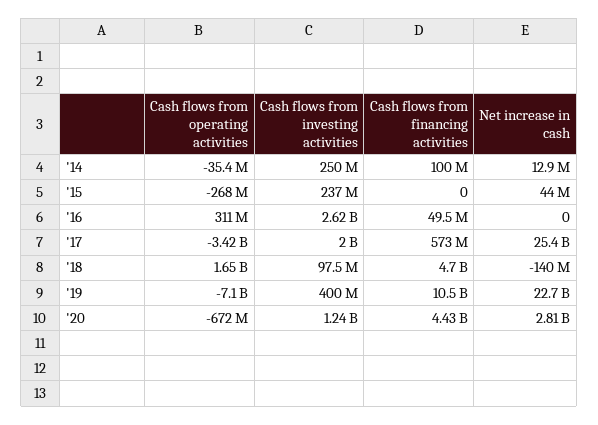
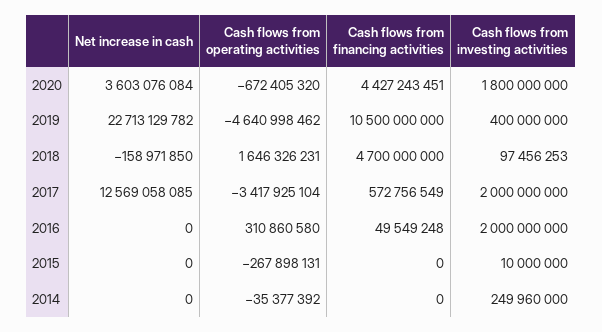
Cash flows from financing activities, '14: 100000000 -> 0
Net increase in cash, '14: 12900000 -> 0
Cash flows from investing activities, '15: 237000000 -> 10000000
Net increase in cash, '15: 44000000 -> 0
Cash flows from investing activities, '16: 2620000000 -> 2000000000
Net increase in cash, '17: 25400000000 -> 12569058085
Net increase in cash, '18: -140000000 -> -158971850
Cash flows from operating activities, '19: -7100000000 -> -4640998462
Cash flows from investing activities, '20: 1240000000 -> 1800000000
Net increase in cash, '20: 2810000000 -> 3603076084

